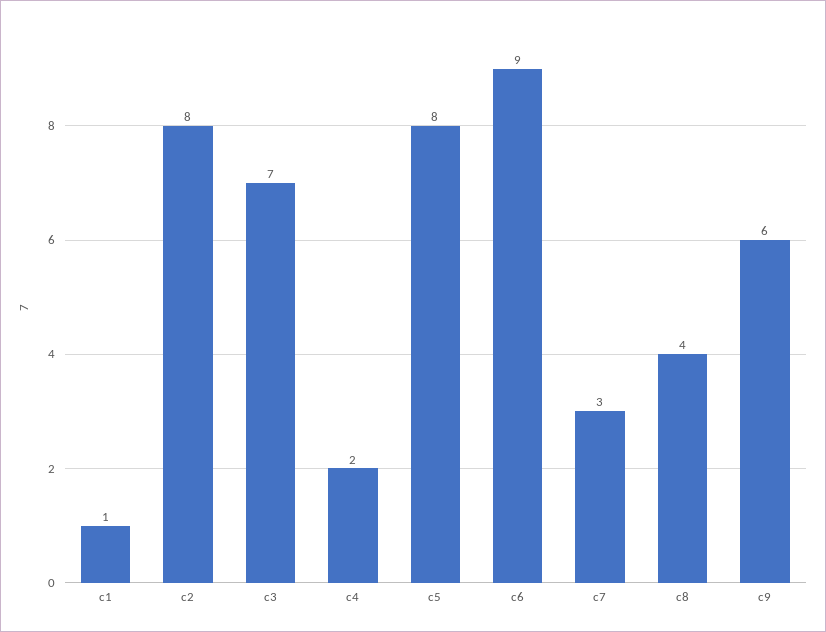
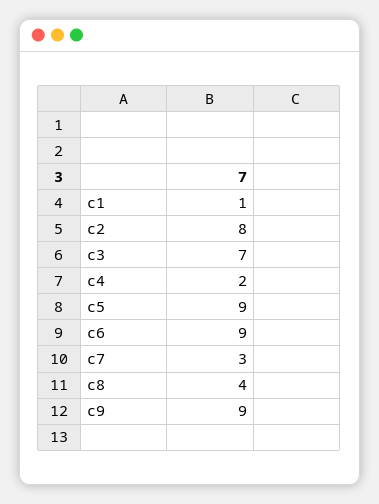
c5: 8 -> 9
c9: 6 -> 9

